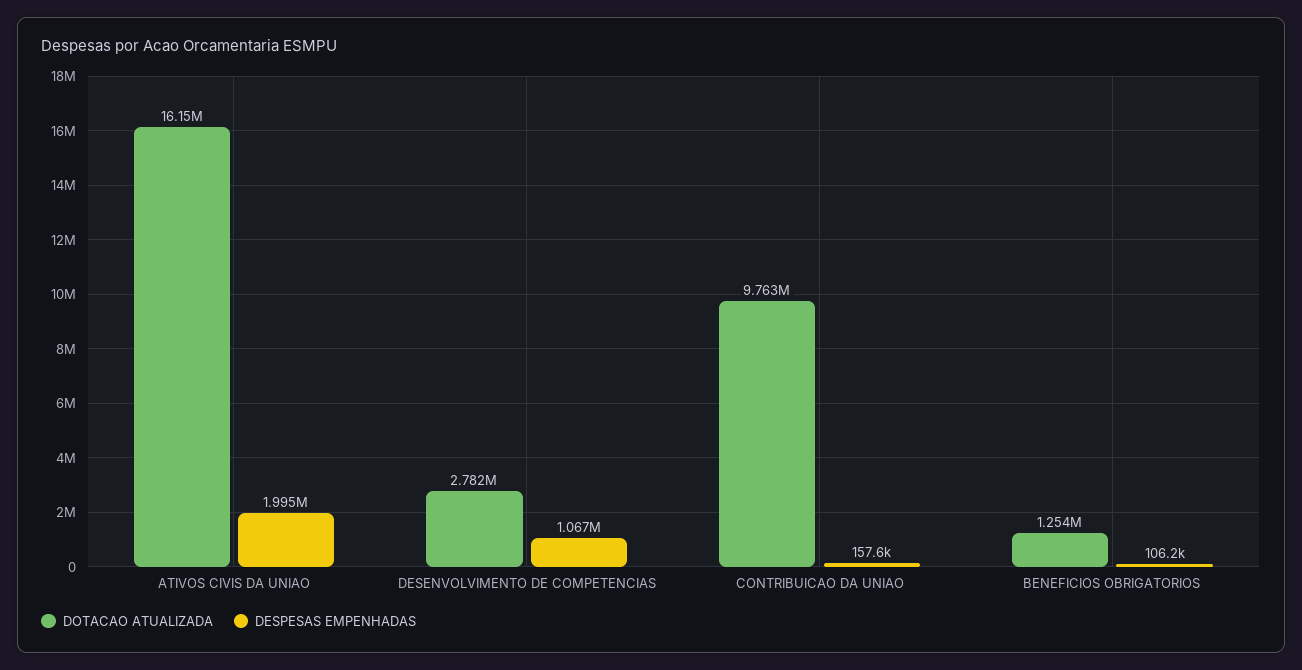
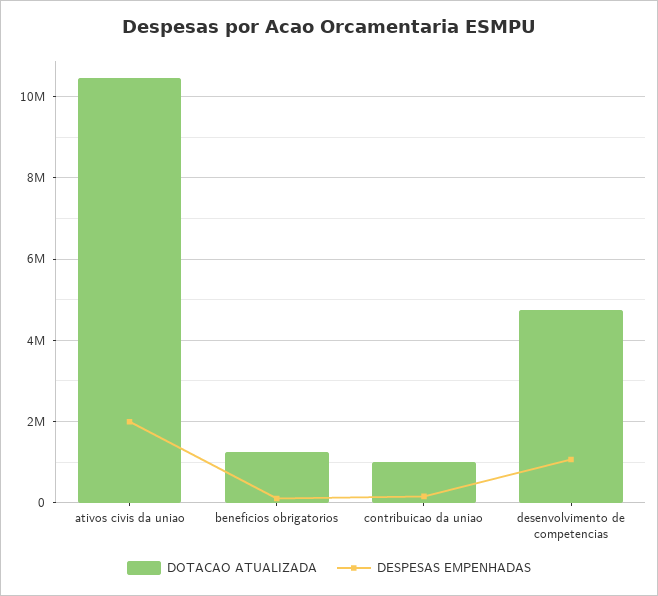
DOTACAO ATUALIZADA, ATIVOS CIVIS DA UNIAO: 16150000 -> 10400000
DOTACAO ATUALIZADA, DESENVOLVIMENTO DE COMPETENCIAS: 2782000 -> 4800000
DOTACAO ATUALIZADA, CONTRIBUICAO DA UNIAO: 9763000 -> 1000000

